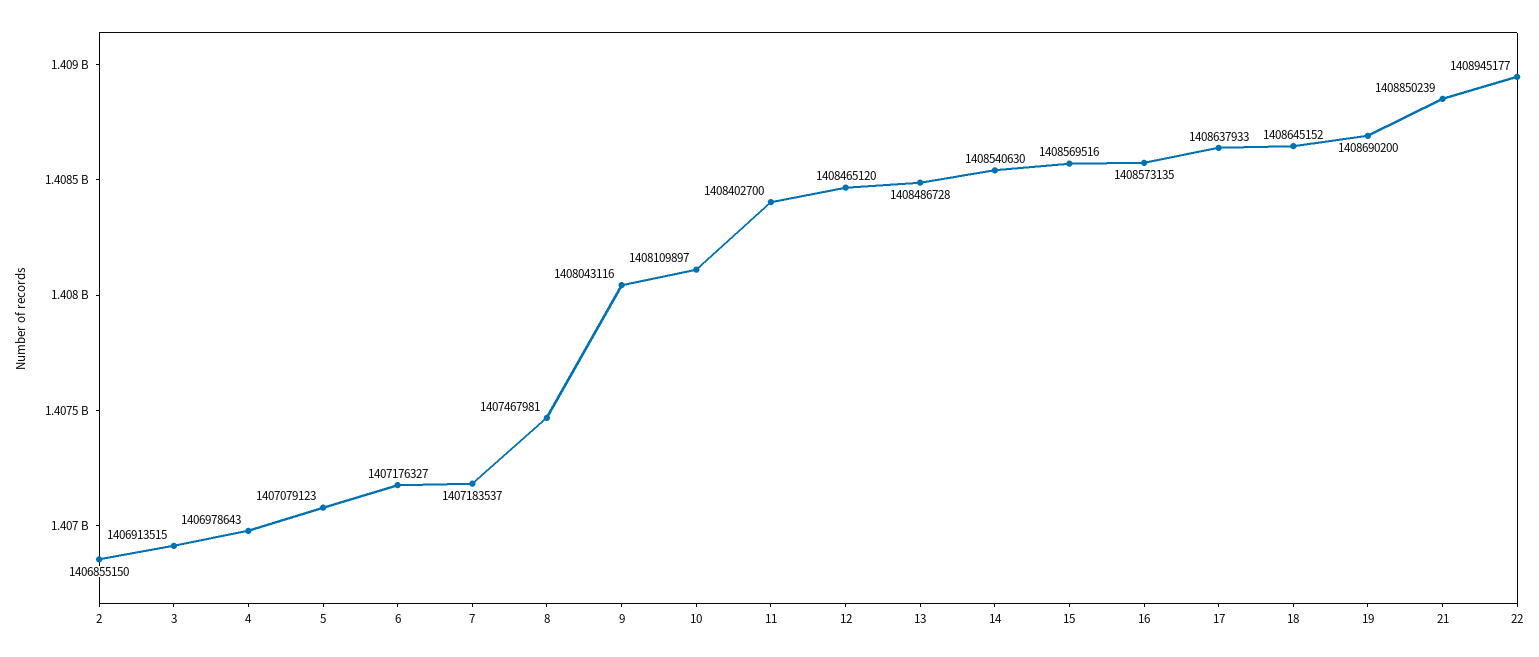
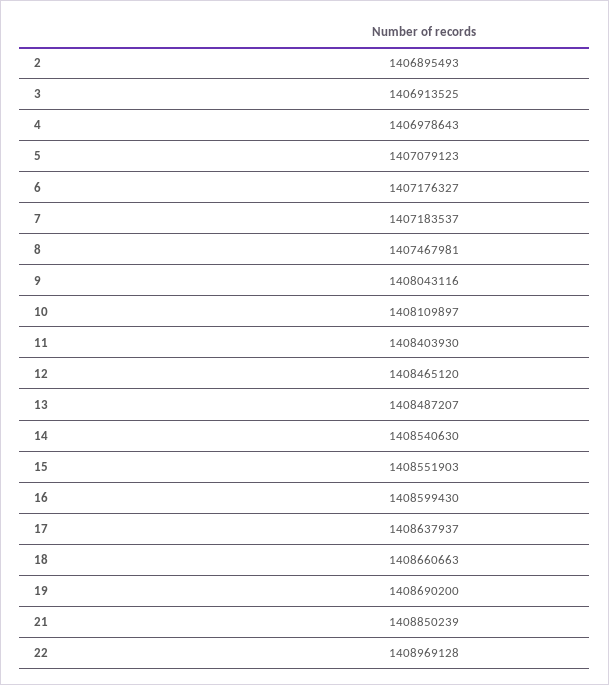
2: 1406855150 -> 1406895493
3: 1406913515 -> 1406913525
11: 1408402700 -> 1408403930
13: 1408486728 -> 1408487207
15: 1408569516 -> 1408551903
16: 1408573135 -> 1408599430
17: 1408637933 -> 1408637937
18: 1408645152 -> 1408660663
22: 1408945177 -> 1408969128

